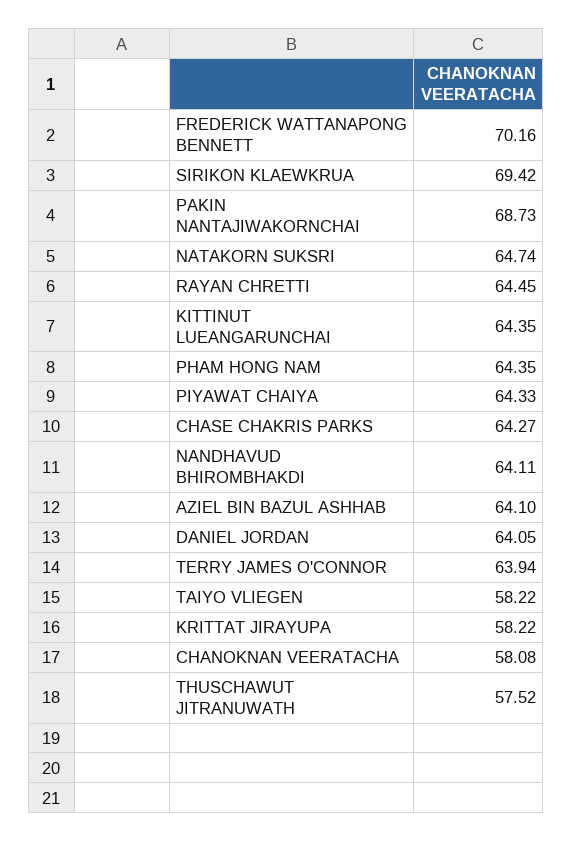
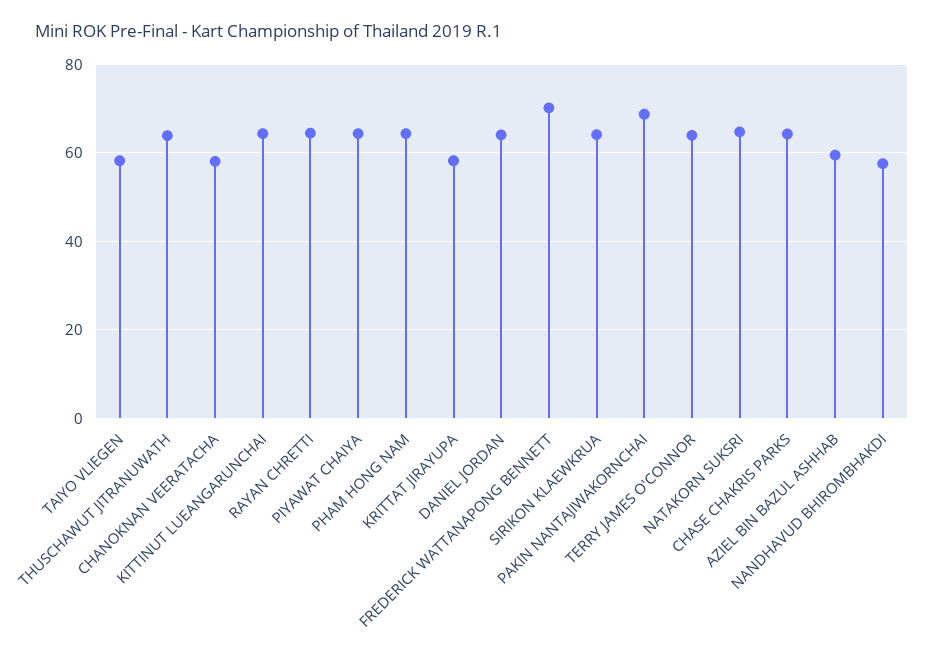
SIRIKON KLAEWKRUA: 69.42 -> 64
NANDHAVUD BHIROMBHAKDI: 64.11 -> 58
AZIEL BIN BAZUL ASHHAB: 64.1 -> 60
THUSCHAWUT JITRANUWATH: 57.52 -> 64

